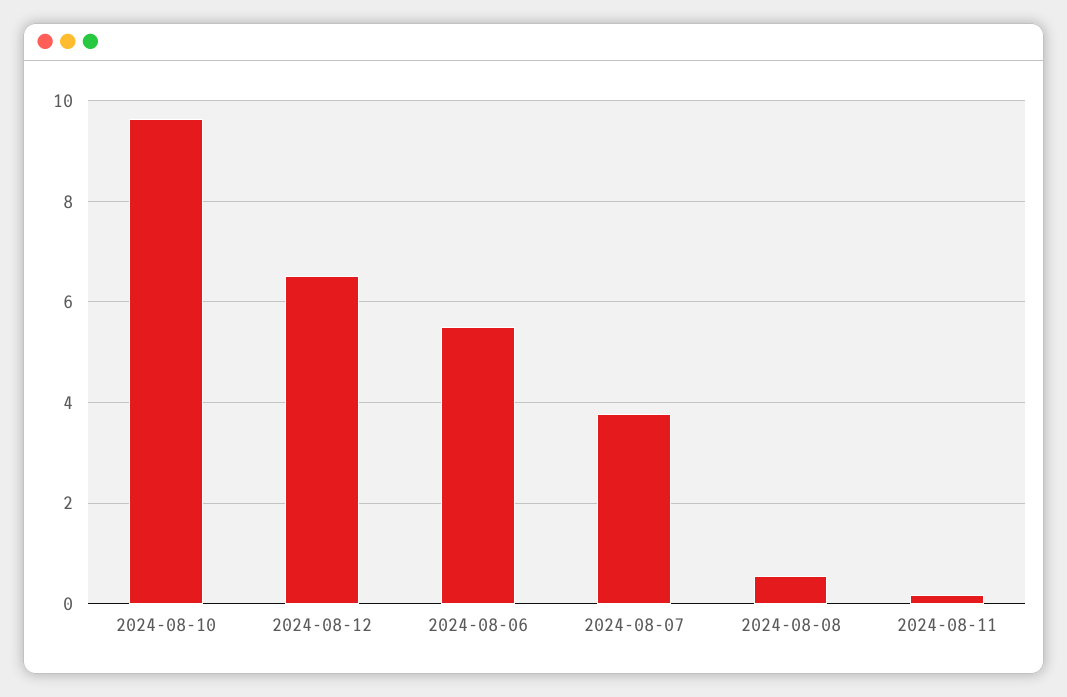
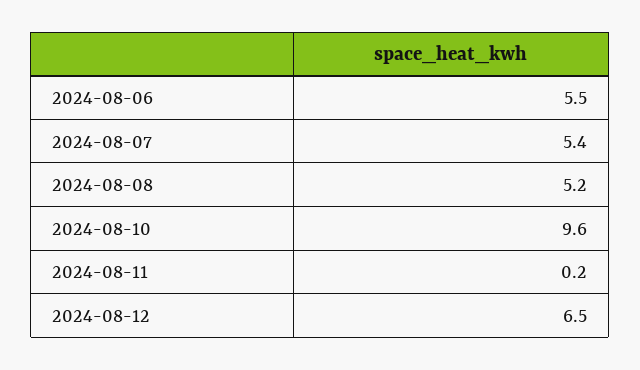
2024-08-07: 3.8 -> 5.4
2024-08-08: 0.6 -> 5.2

